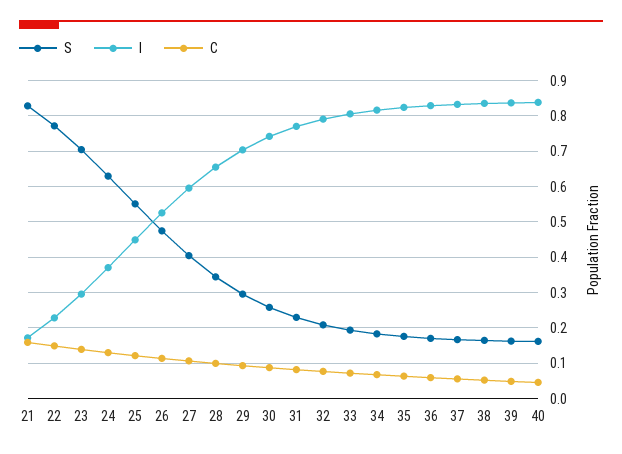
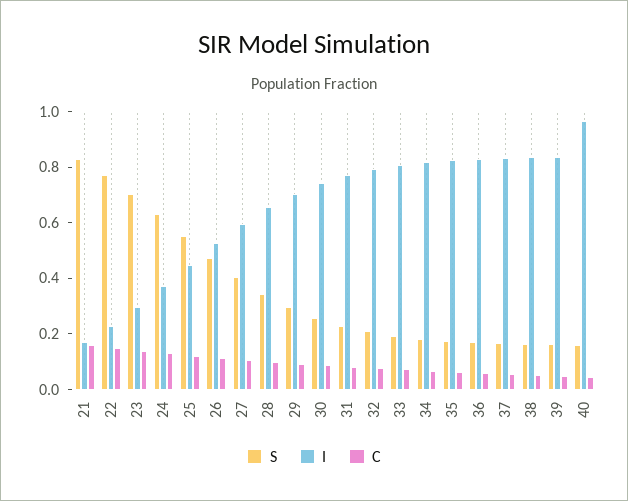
I, 40: 0.84 -> 0.95

